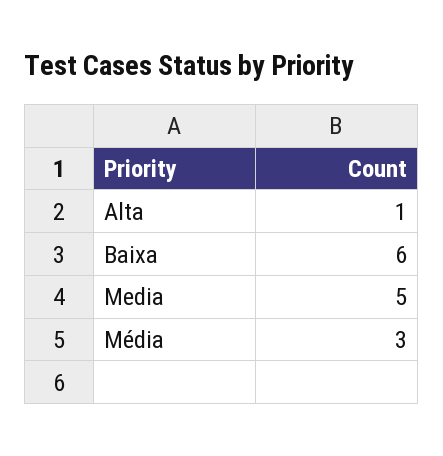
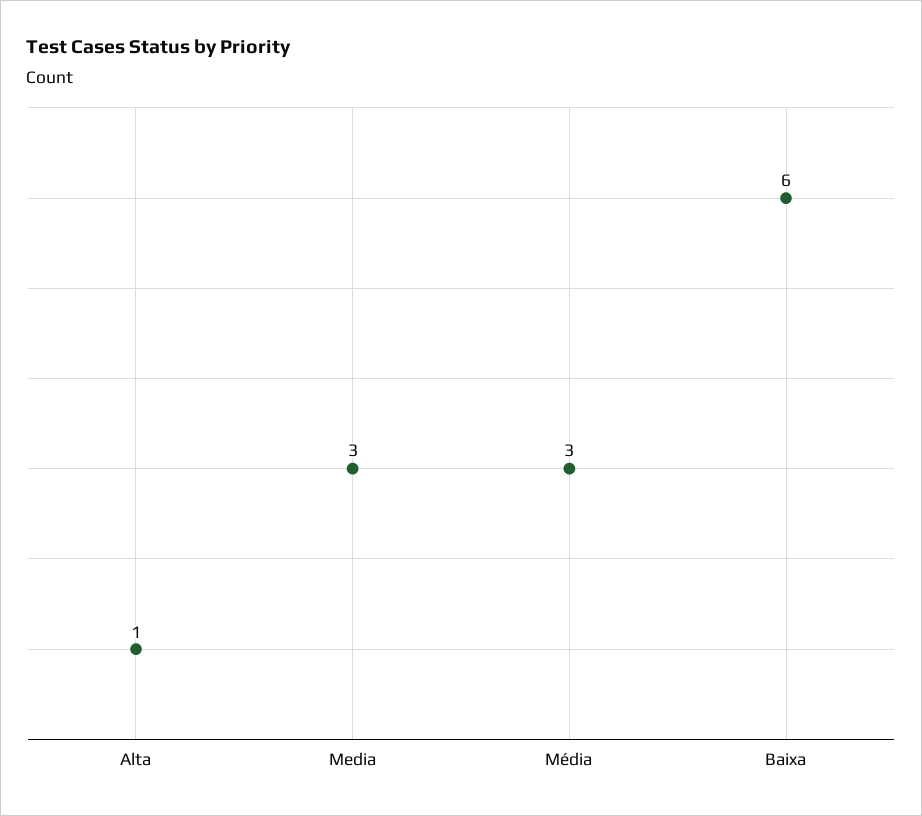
Media: 5 -> 3

